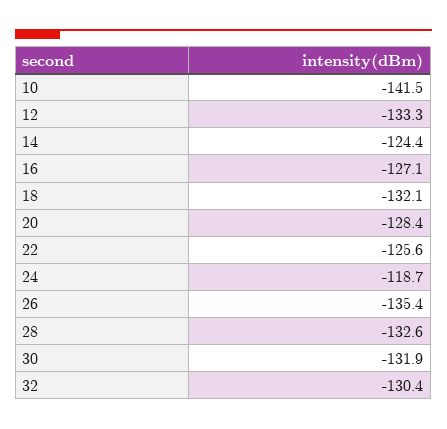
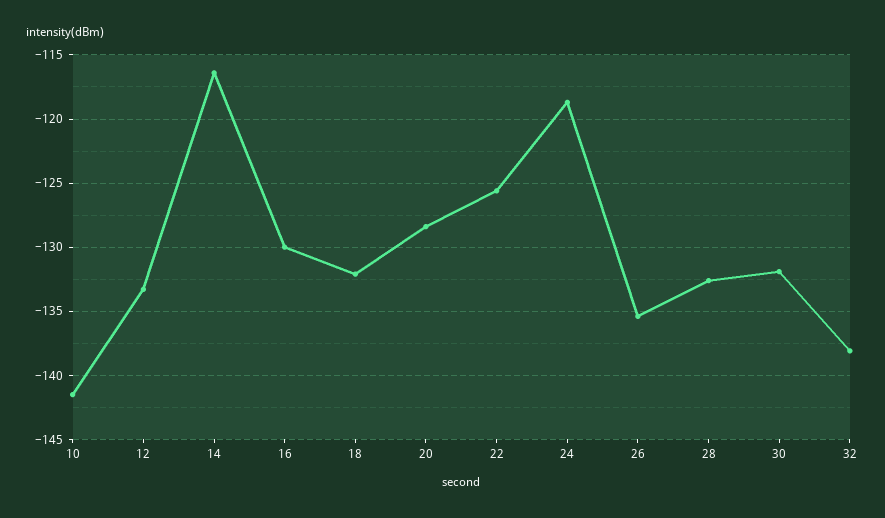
14: -124.4 -> -116.5
16: -127.1 -> -130
32: -130.4 -> -138

